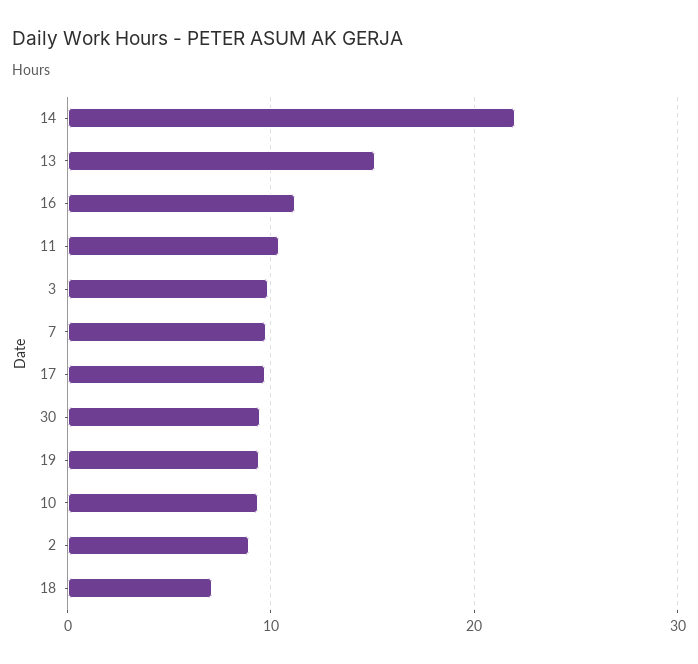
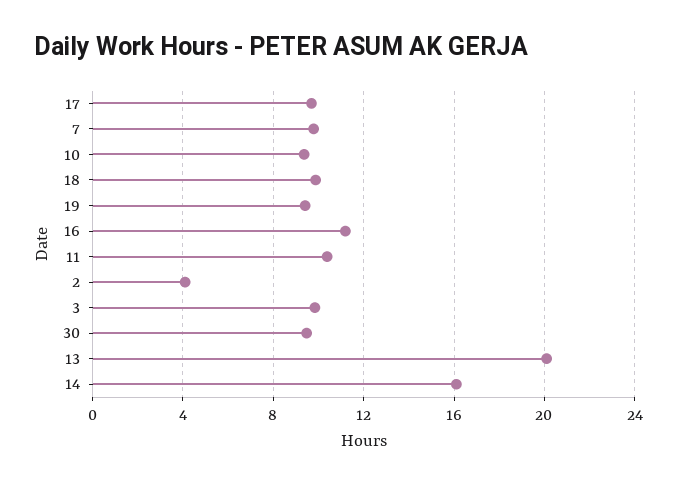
14: 22 -> 16
13: 15 -> 20
2: 9 -> 4
18: 7 -> 10

